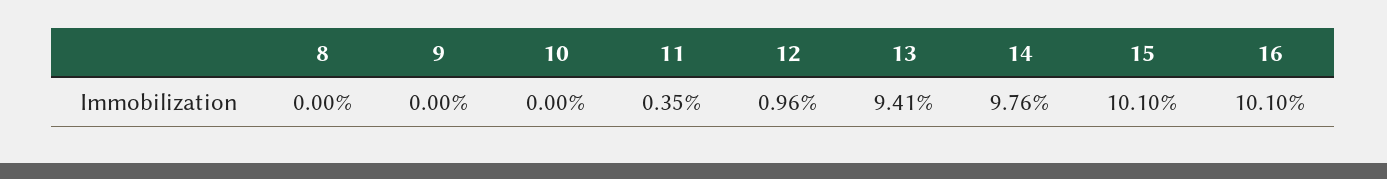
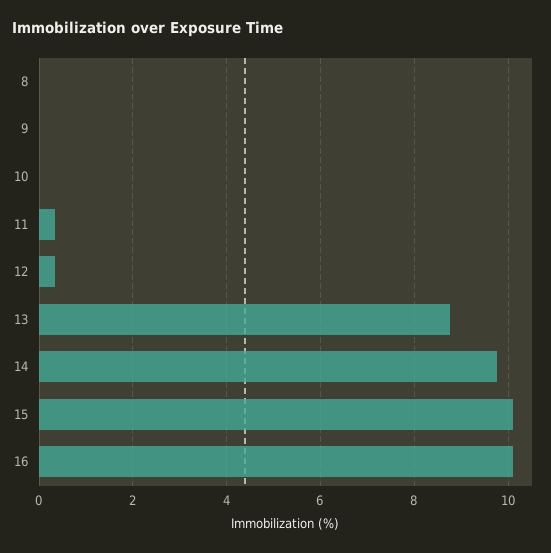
12: 0.96 -> 0.4
13: 9.41 -> 8.8

